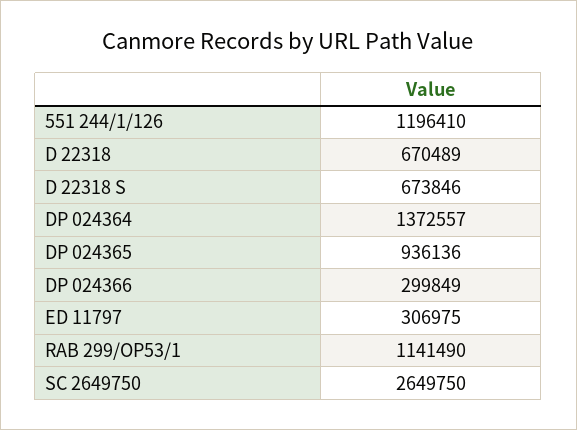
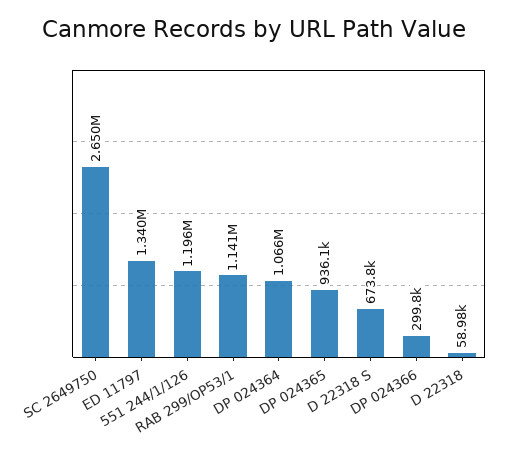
D 22318: 670489 -> 58980
DP 024364: 1372557 -> 1066000
ED 11797: 306975 -> 1340000

